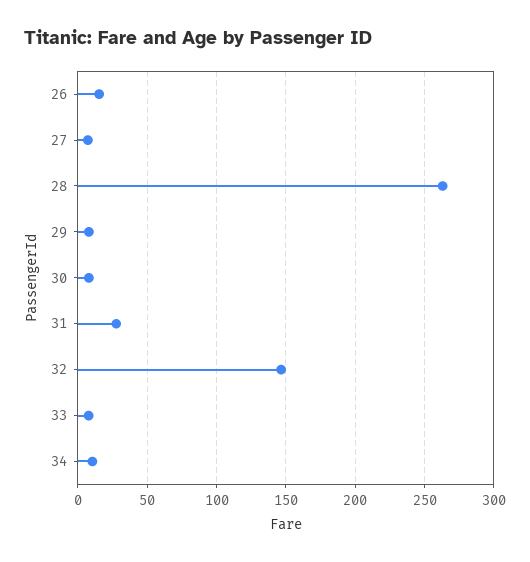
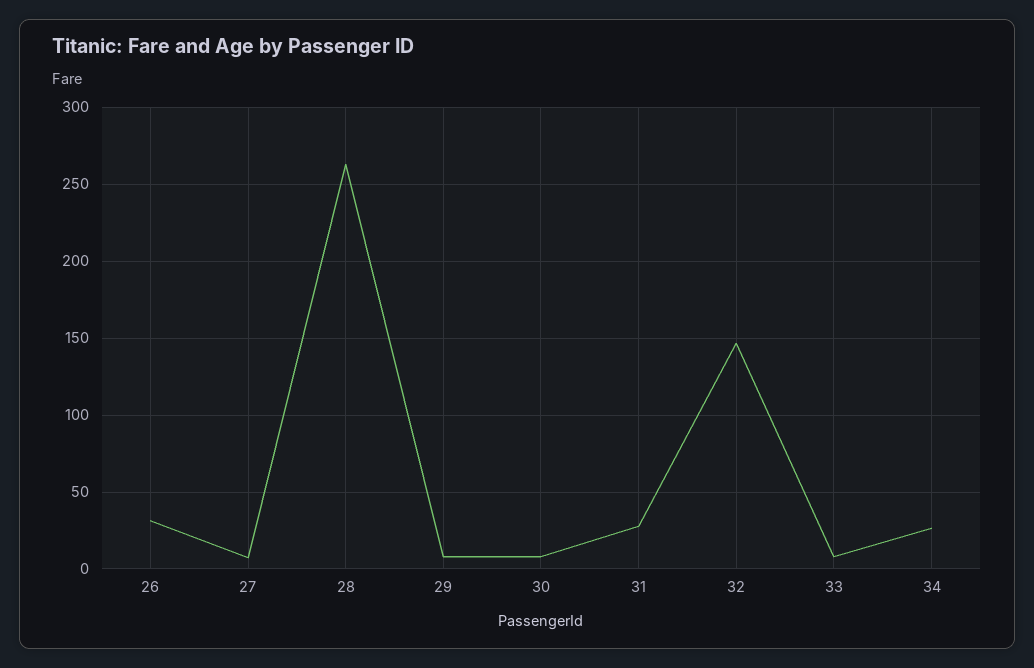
26: 15 -> 30
34: 10 -> 25

